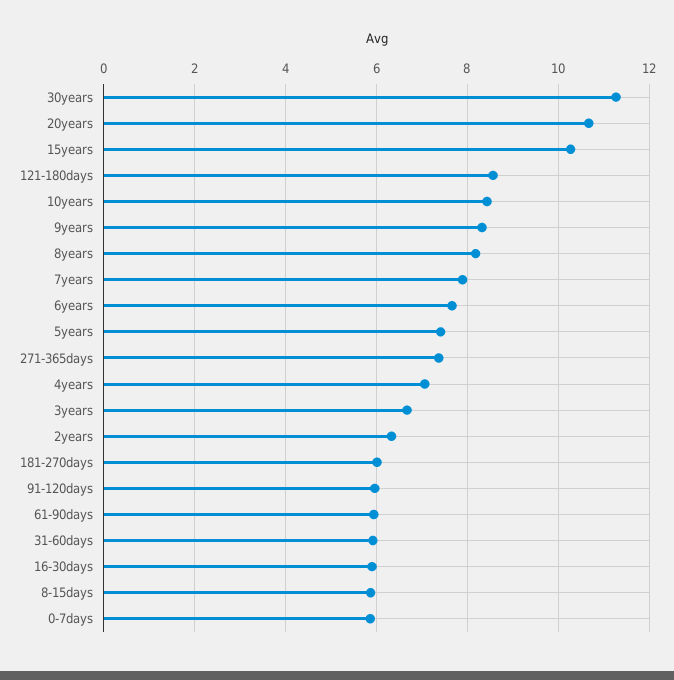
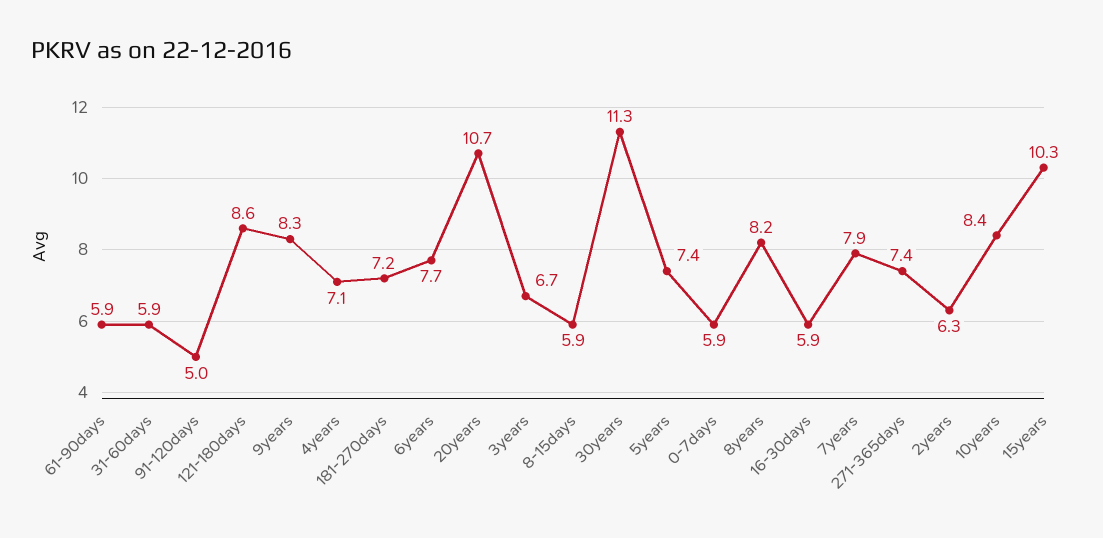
181-270days: 6 -> 7.2
91-120days: 6 -> 5

